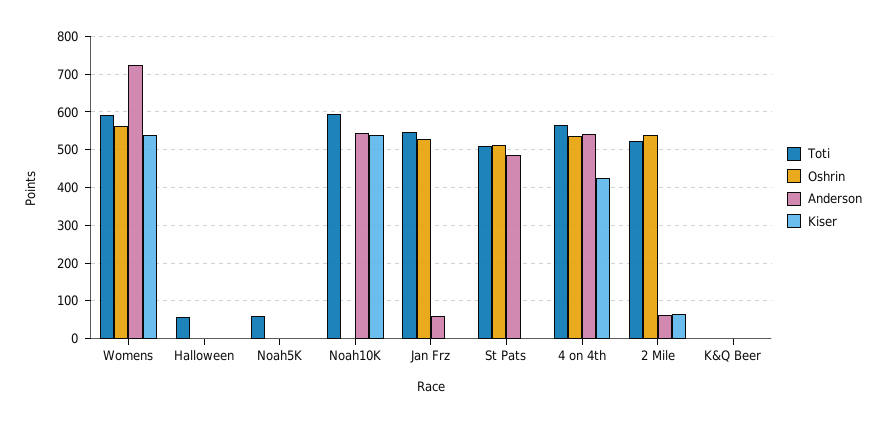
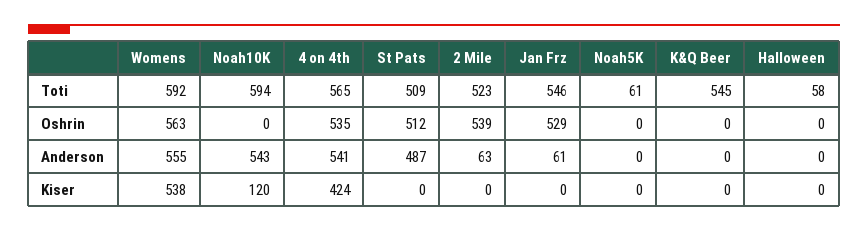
Anderson, Womens: 720 -> 555
Kiser, Noah10K: 540 -> 120
Kiser, 2 Mile: 60 -> 0
Toti, K&Q Beer: 0 -> 545

